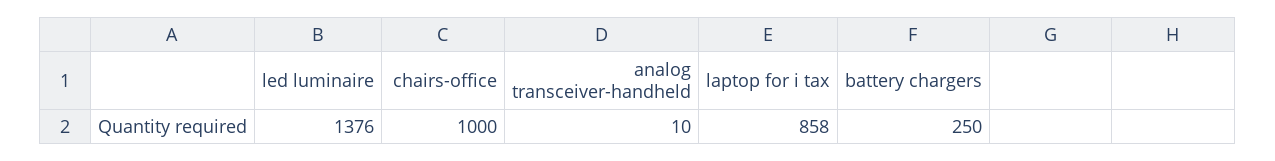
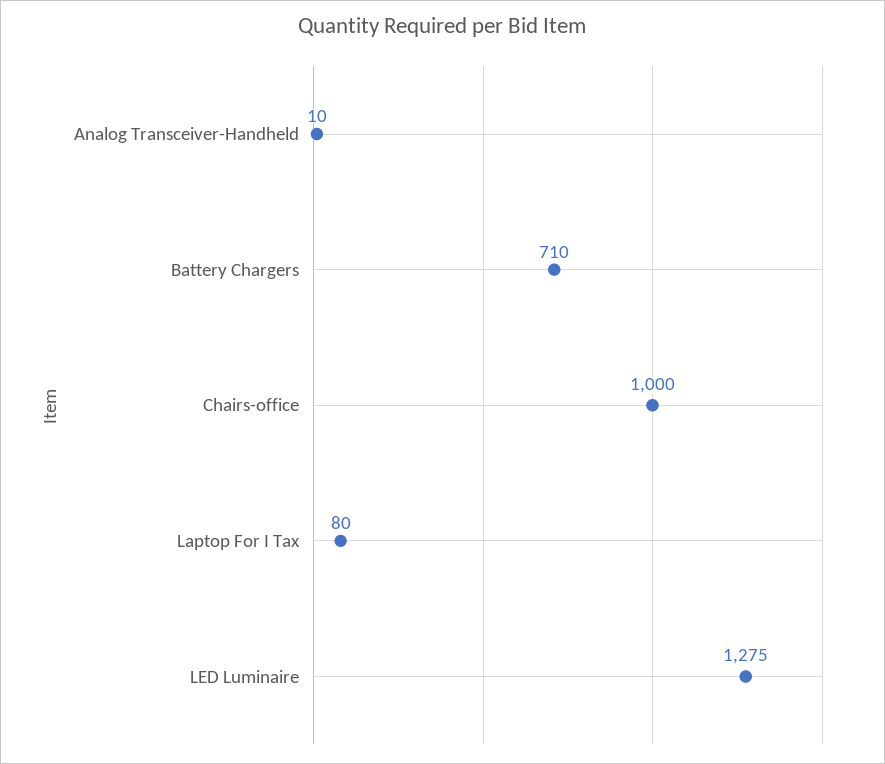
led luminaire: 1376 -> 1275
laptop for i tax: 858 -> 80
battery chargers: 250 -> 710

